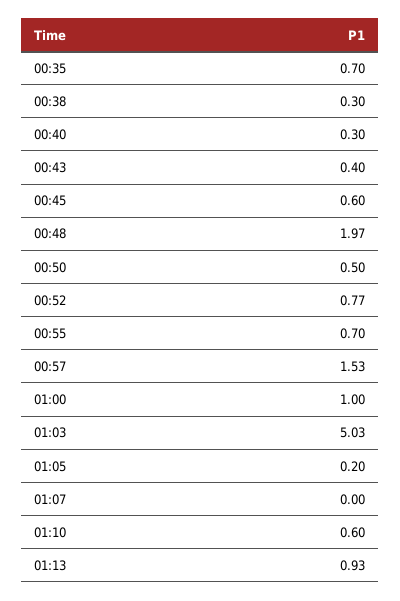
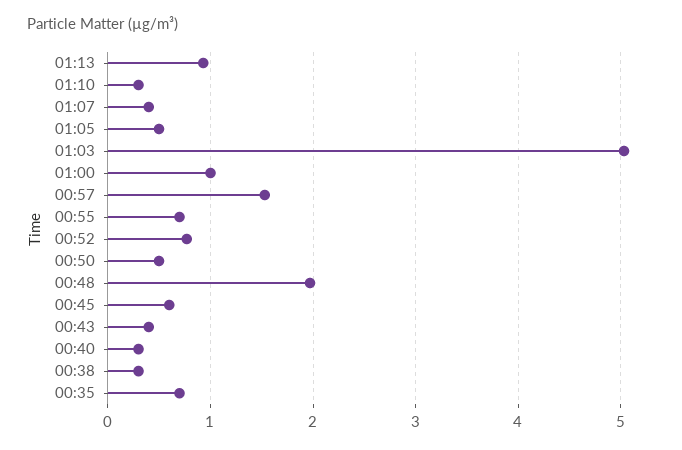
01:05: 0.2 -> 0.5
01:07: 0 -> 0.4
01:10: 0.6 -> 0.3

